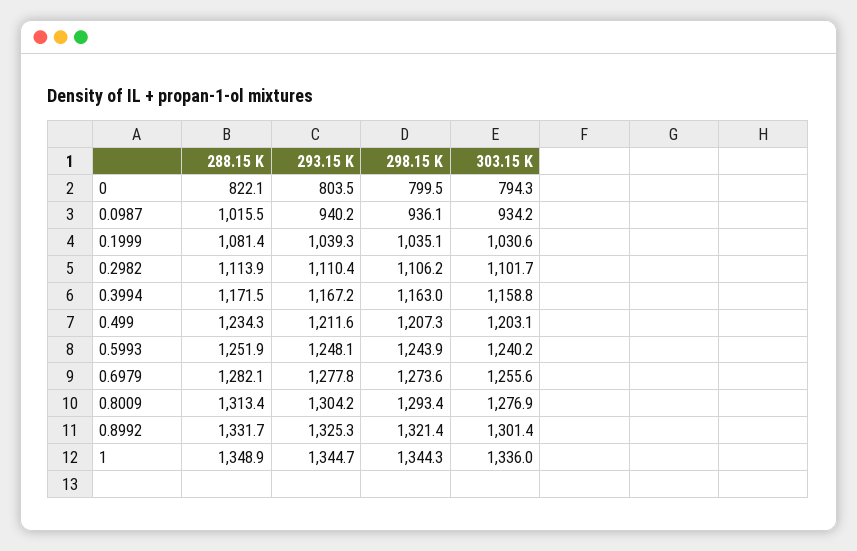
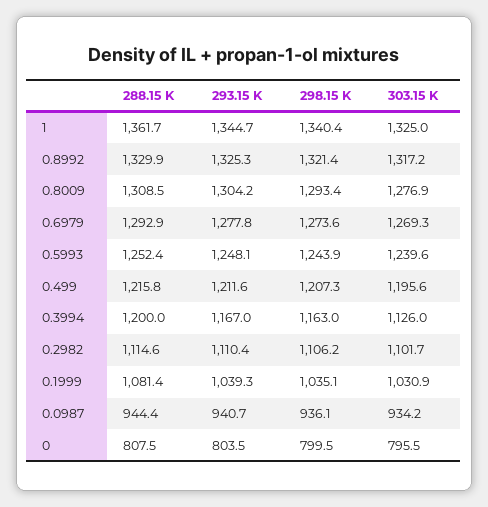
288.15 K, 0: 822.1 -> 807.5
303.15 K, 0: 794.3 -> 795.5
288.15 K, 0.0987: 1015.5 -> 944.4
293.15 K, 0.0987: 940.2 -> 940.7
303.15 K, 0.1999: 1030.6 -> 1030.9
288.15 K, 0.2982: 1113.9 -> 1114.6
288.15 K, 0.3994: 1171.5 -> 1200
293.15 K, 0.3994: 1167.2 -> 1167
303.15 K, 0.3994: 1158.8 -> 1126
288.15 K, 0.499: 1234.3 -> 1215.8
303.15 K, 0.499: 1203.1 -> 1195.6
288.15 K, 0.5993: 1251.9 -> 1252.4
303.15 K, 0.5993: 1240.2 -> 1239.6
288.15 K, 0.6979: 1282.1 -> 1292.9
303.15 K, 0.6979: 1255.6 -> 1269.3
288.15 K, 0.8009: 1313.4 -> 1308.5
288.15 K, 0.8992: 1331.7 -> 1329.9
303.15 K, 0.8992: 1301.4 -> 1317.2
288.15 K, 1: 1348.9 -> 1361.7
298.15 K, 1: 1344.3 -> 1340.4
303.15 K, 1: 1336 -> 1325

